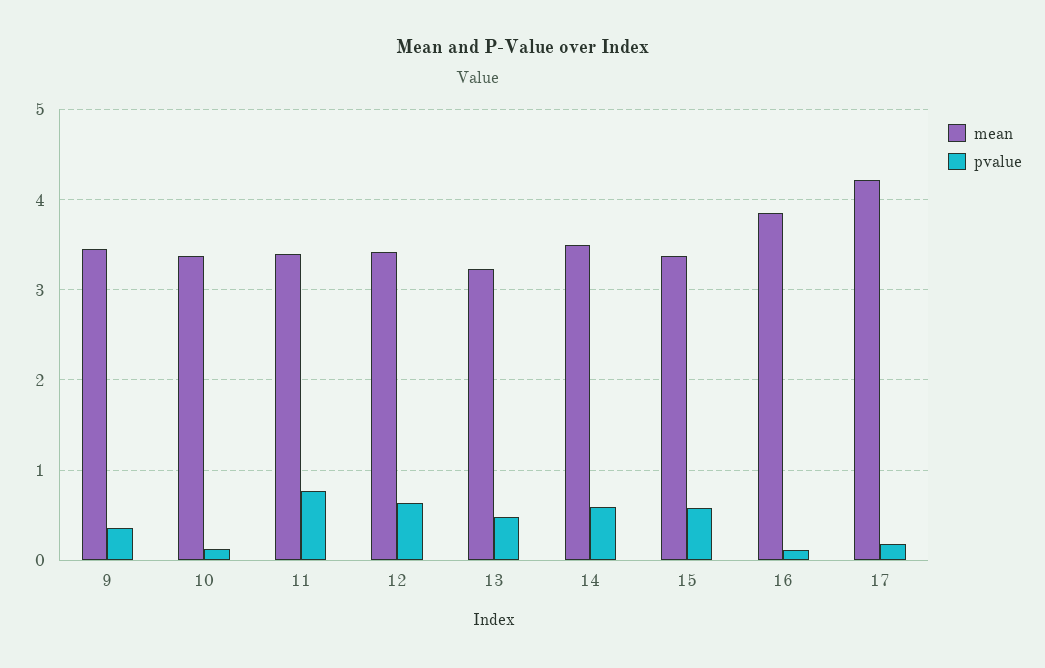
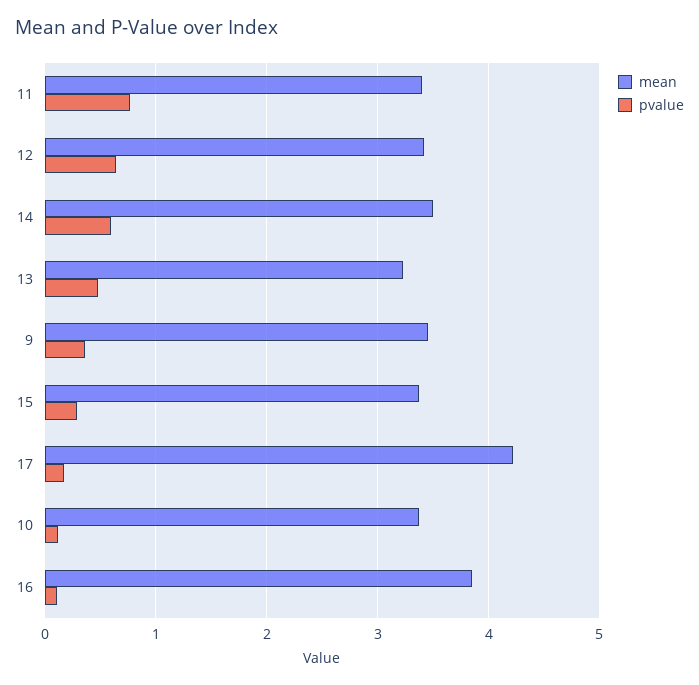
pvalue, 15: 0.6 -> 0.3

